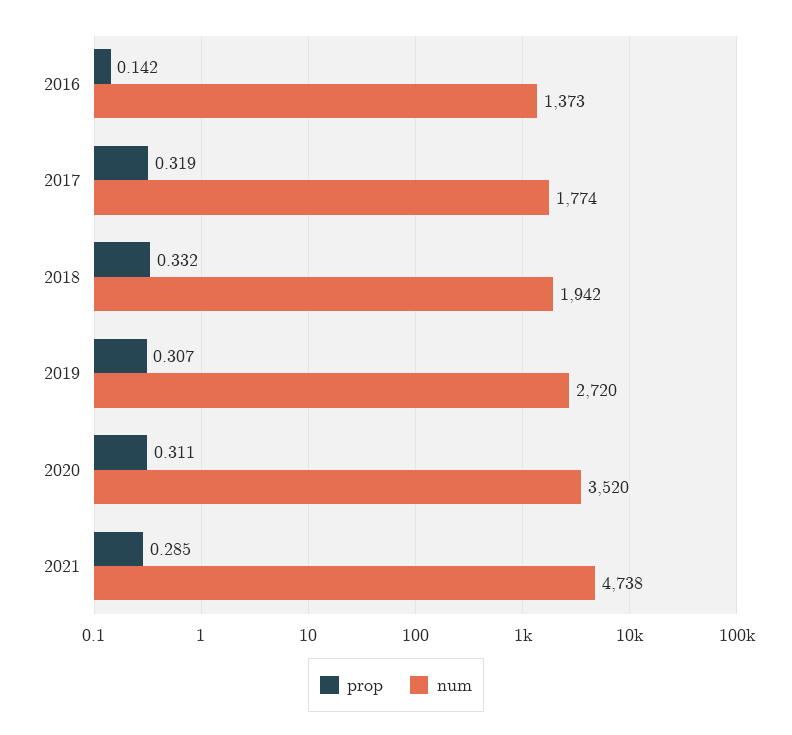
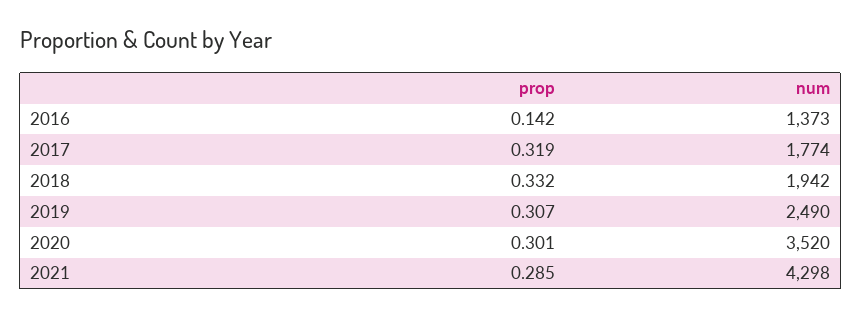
num, 2019: 2720 -> 2490
prop, 2020: 0.311 -> 0.301
num, 2021: 4738 -> 4298

